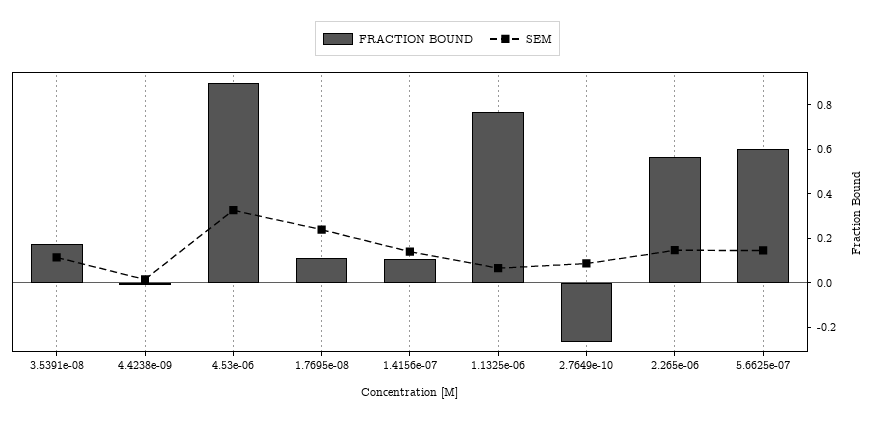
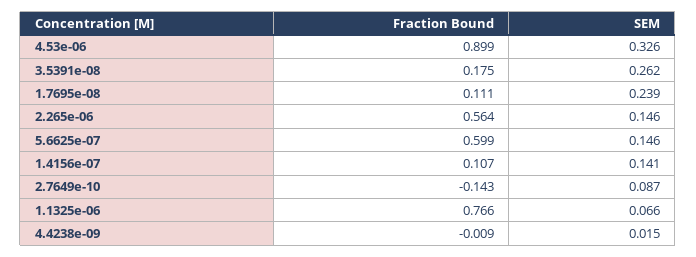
SEM, 3.5391e-08: 0.1 -> 0.262
FRACTION BOUND, 2.7649e-10: -0.25 -> -0.143

